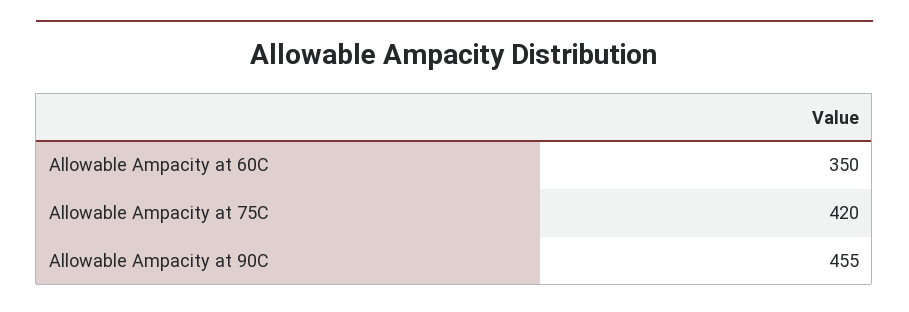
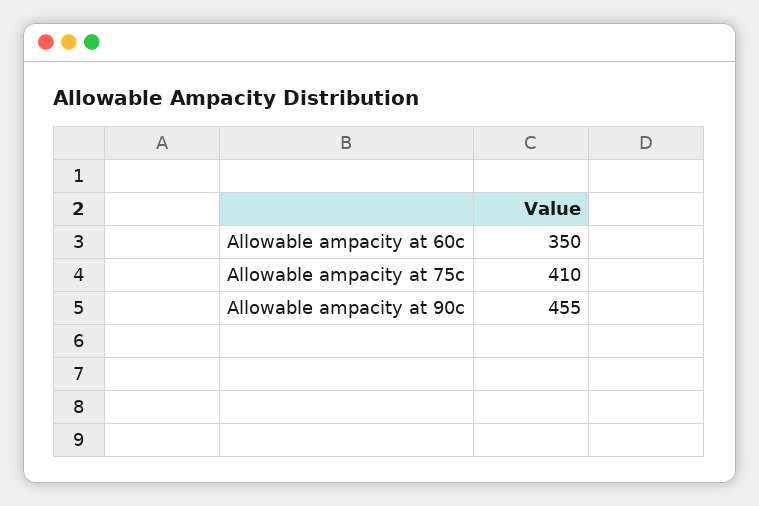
Allowable Ampacity at 75C: 420 -> 410

